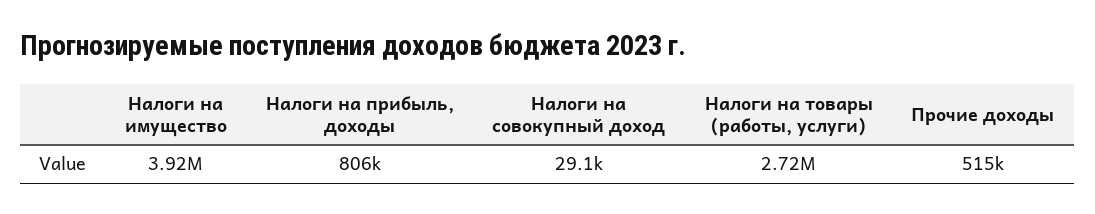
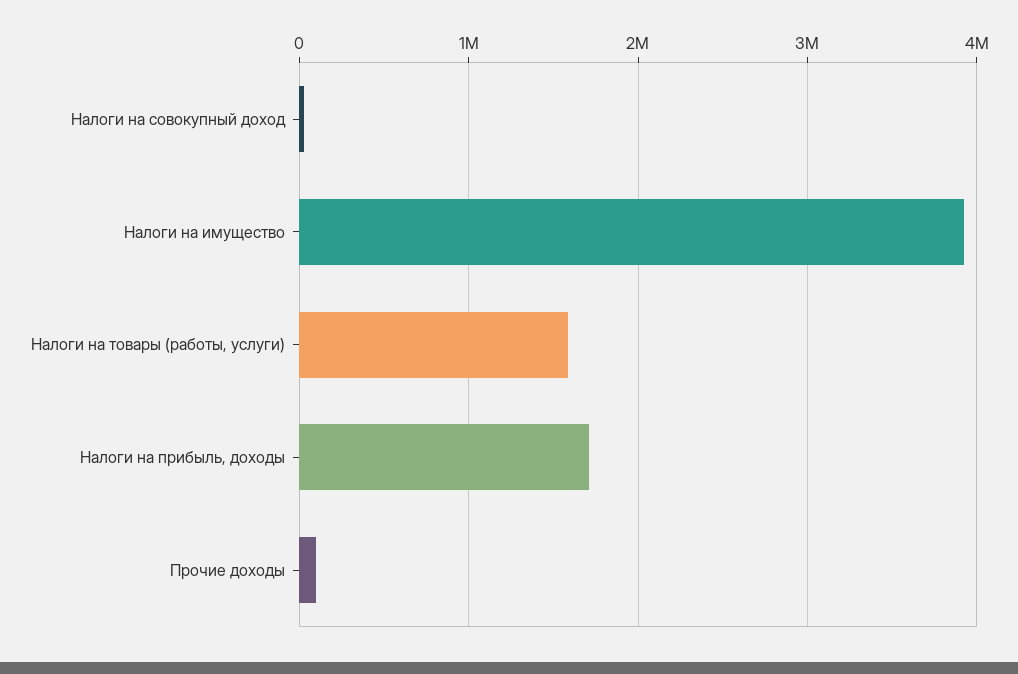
Налоги на прибыль, доходы: 806000 -> 1700000
Налоги на товары (работы, услуги): 2720000 -> 1600000
Прочие доходы: 515000 -> 100000

